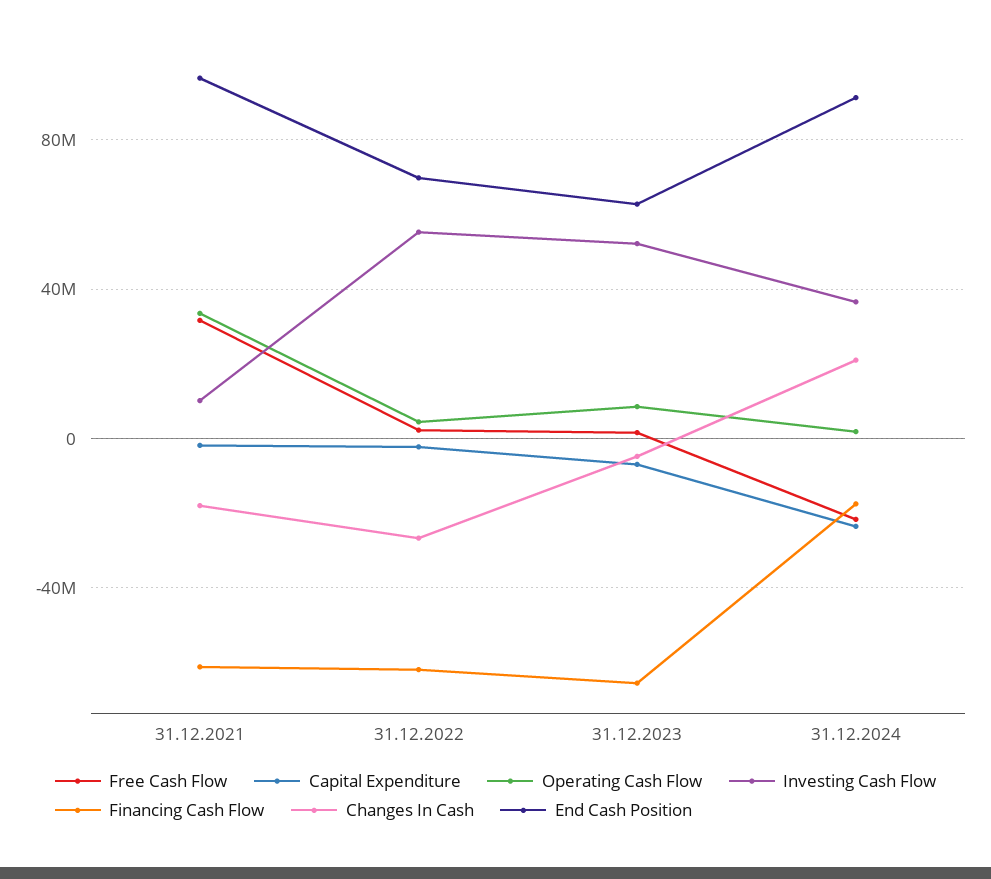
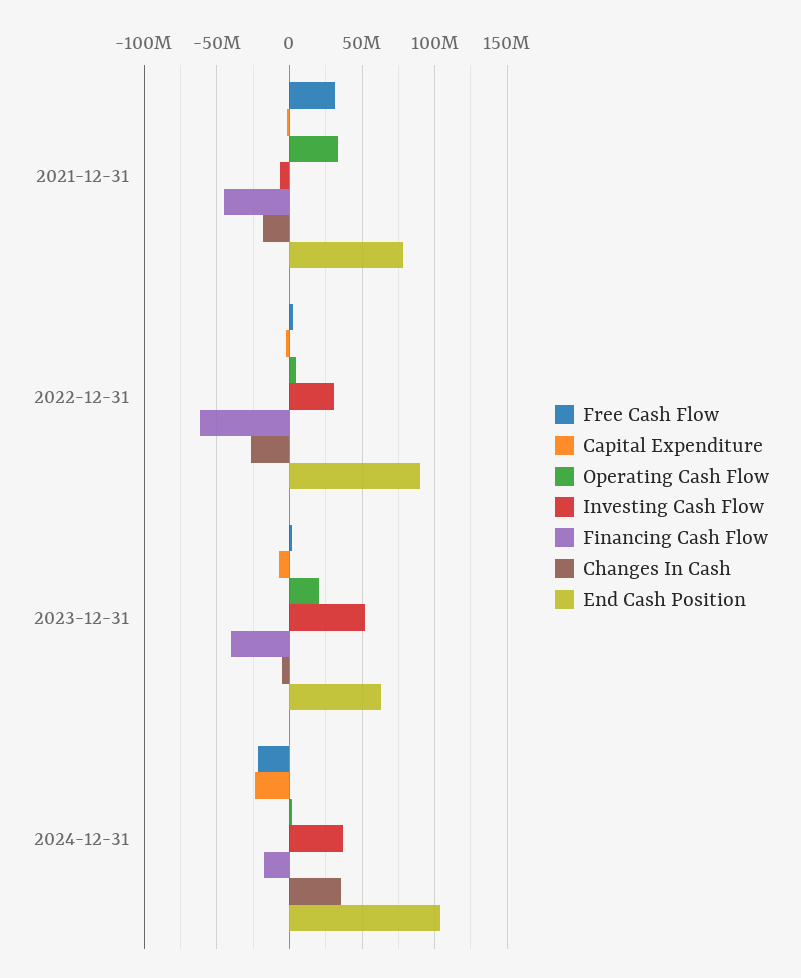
Investing Cash Flow, 31.12.2021: 10000000 -> -5000000
Financing Cash Flow, 31.12.2021: -60000000 -> -45000000
End Cash Position, 31.12.2021: 95000000 -> 80000000
Investing Cash Flow, 31.12.2022: 55000000 -> 30000000
End Cash Position, 31.12.2022: 70000000 -> 90000000
Operating Cash Flow, 31.12.2023: 10000000 -> 20000000
Financing Cash Flow, 31.12.2023: -65000000 -> -40000000
Changes In Cash, 31.12.2024: 20000000 -> 35000000
End Cash Position, 31.12.2024: 90000000 -> 105000000

